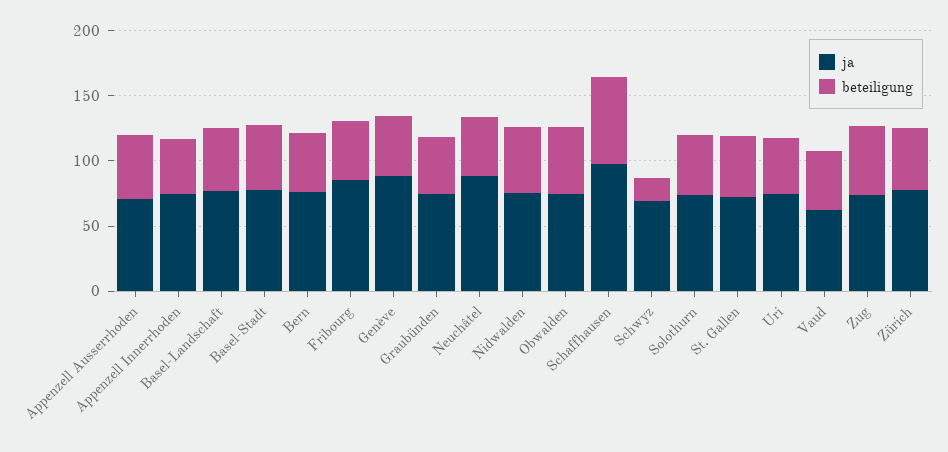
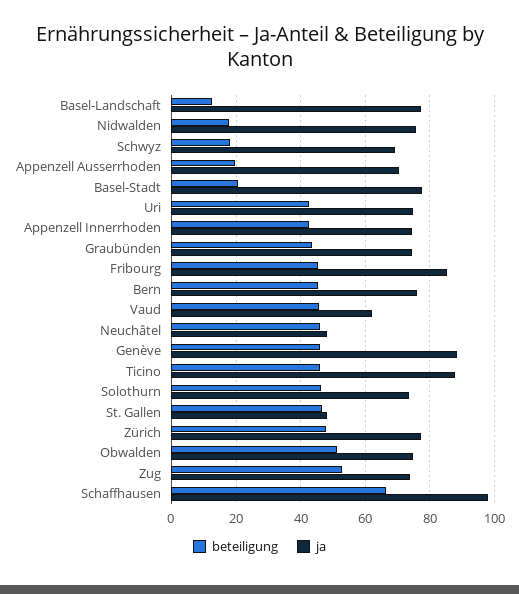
beteiligung, Appenzell Ausserrhoden: 50 -> 20
beteiligung, Basel-Landschaft: 50 -> 12
beteiligung, Basel-Stadt: 50 -> 20
ja, Neuchâtel: 90 -> 48
beteiligung, Nidwalden: 50 -> 18
ja, St. Gallen: 70 -> 48
beteiligung, Ticino: none -> 46
ja, Ticino: none -> 88

